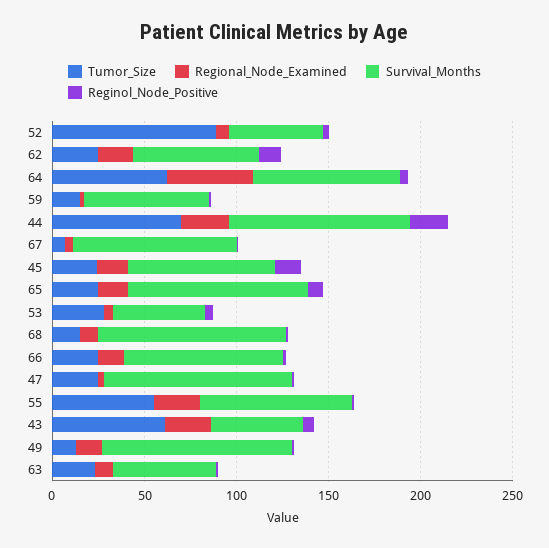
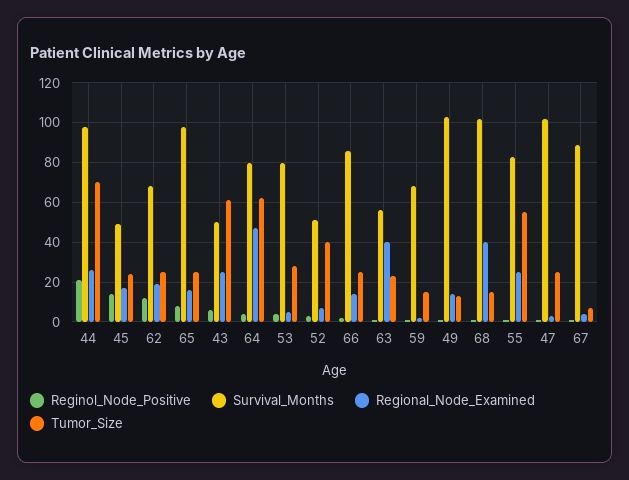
Tumor_Size, 52: 90 -> 40
Survival_Months, 45: 80 -> 50
Survival_Months, 53: 50 -> 80
Regional_Node_Examined, 68: 10 -> 40
Regional_Node_Examined, 63: 10 -> 40

